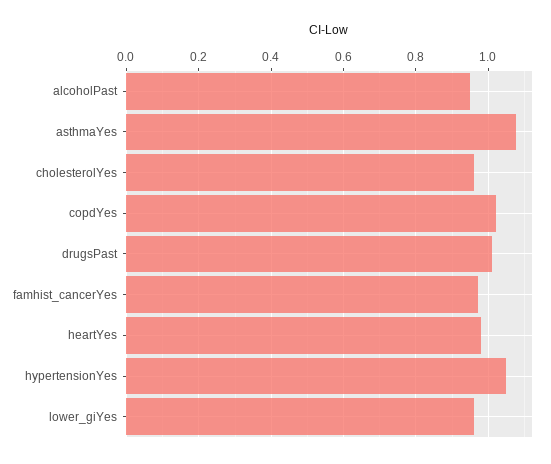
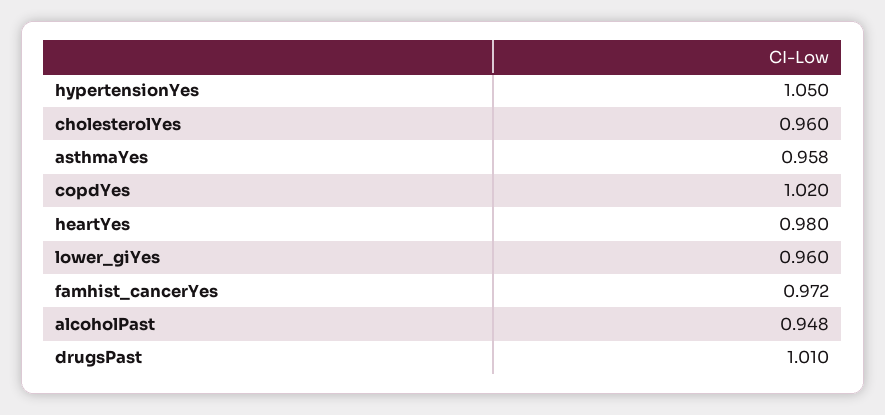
asthmaYes: 1.08 -> 0.958

